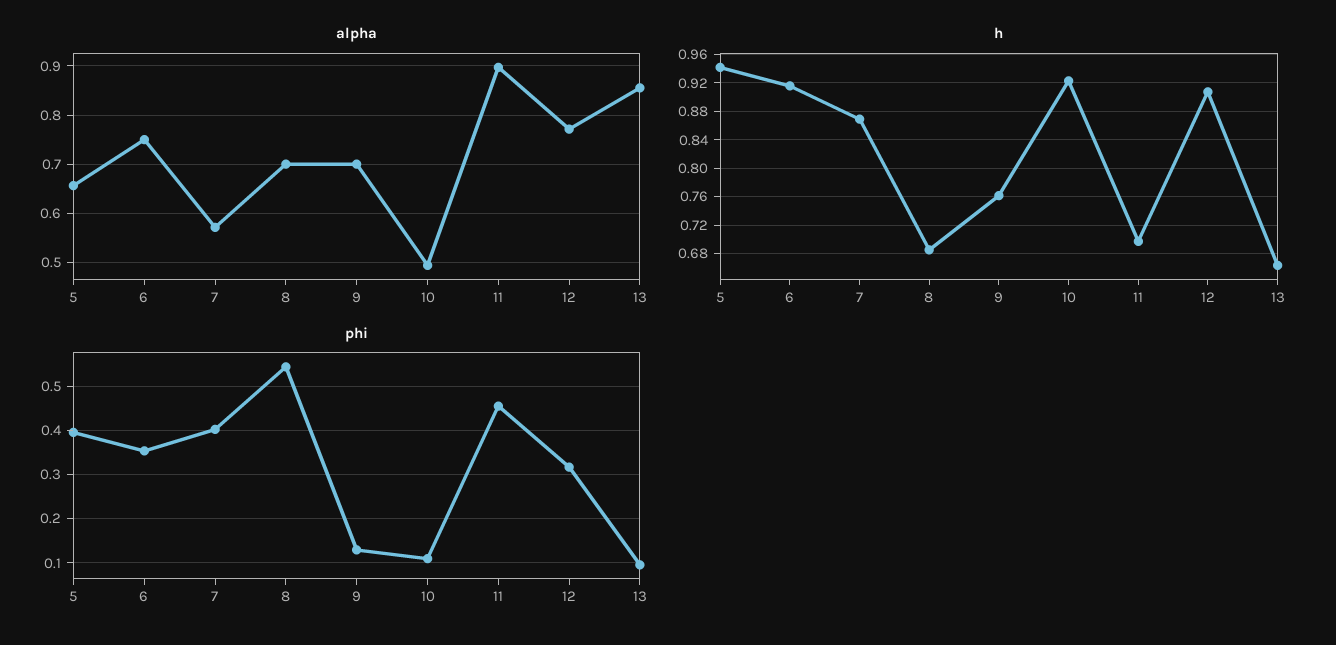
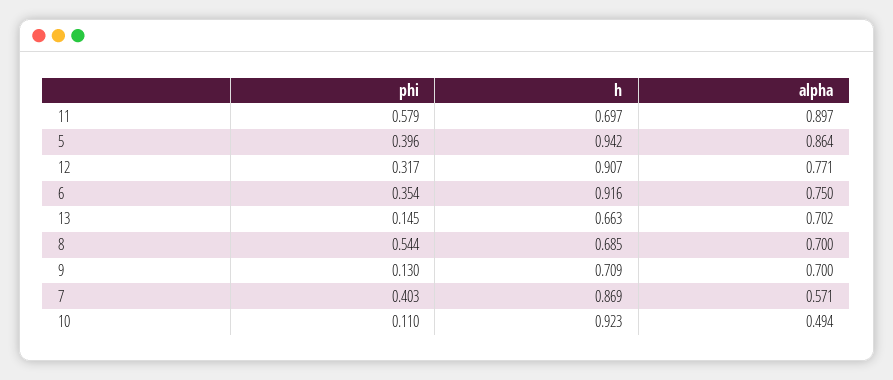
alpha, 5: 0.66 -> 0.864
alpha, 13: 0.86 -> 0.702
h, 9: 0.76 -> 0.709
phi, 11: 0.46 -> 0.579
phi, 13: 0.1 -> 0.145

